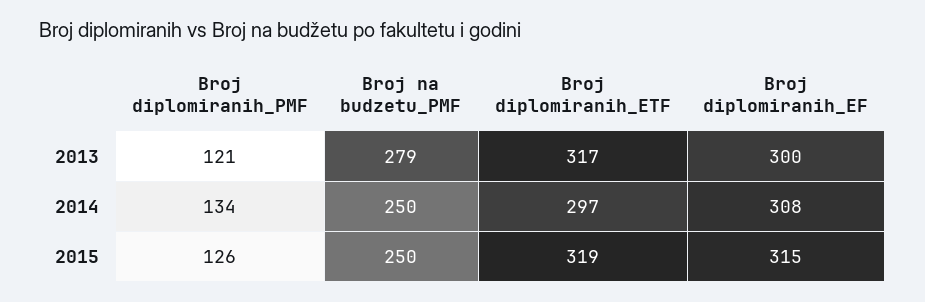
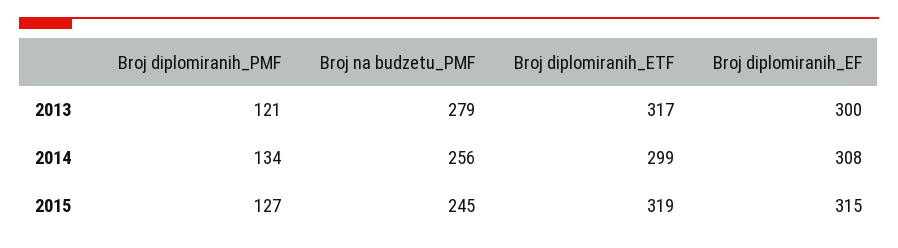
Broj na budzetu_PMF, 2014: 250 -> 256
Broj diplomiranih_ETF, 2014: 297 -> 299
Broj diplomiranih_PMF, 2015: 126 -> 127
Broj na budzetu_PMF, 2015: 250 -> 245

